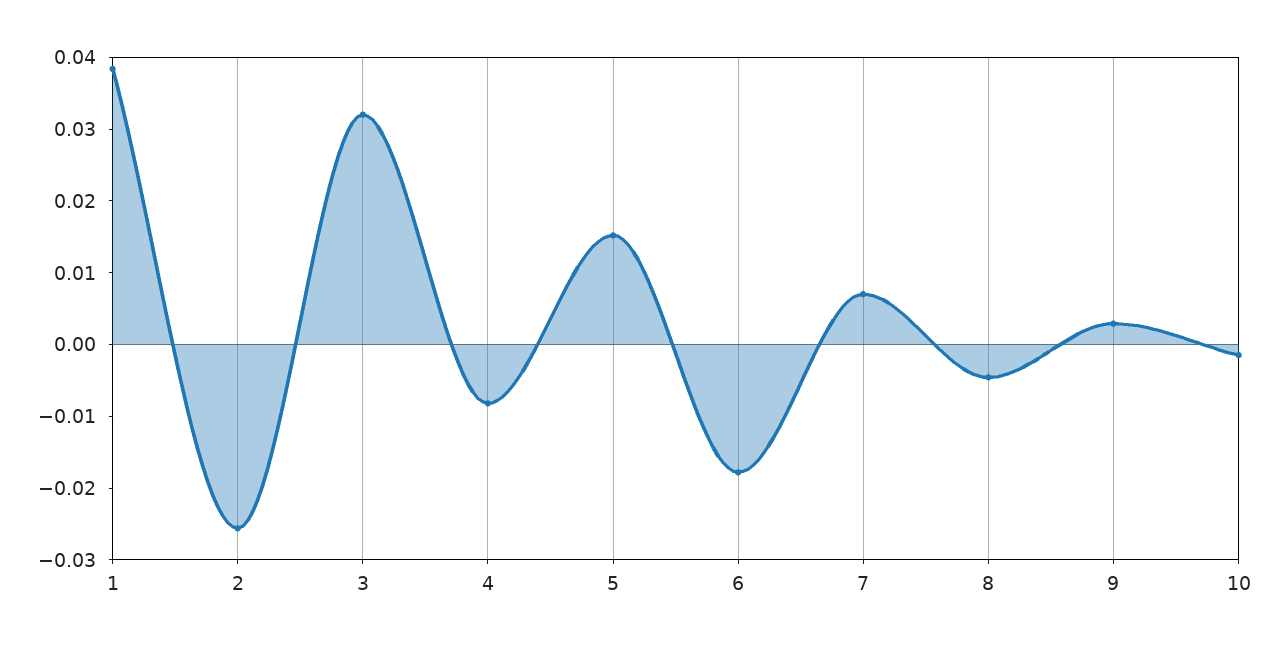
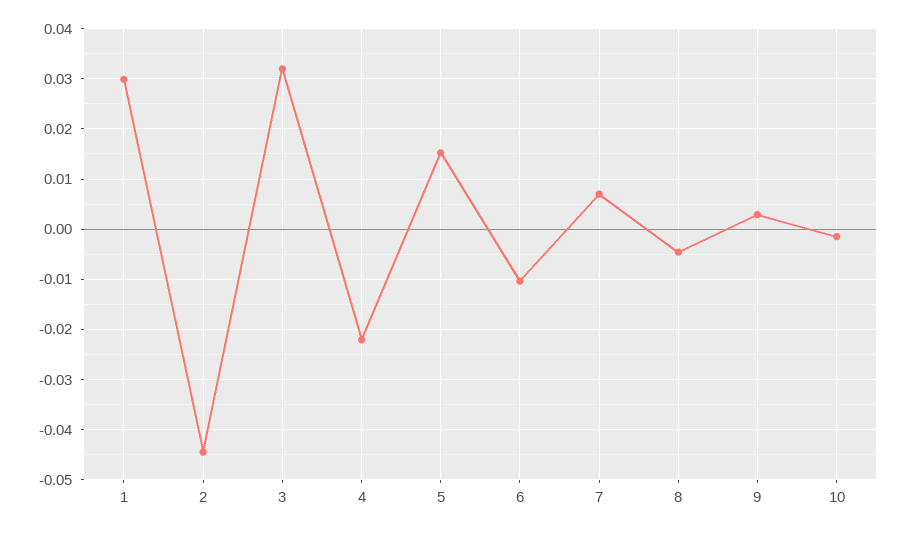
1: 0.038 -> 0.03
2: -0.026 -> -0.044
4: -0.008 -> -0.022
6: -0.018 -> -0.01

